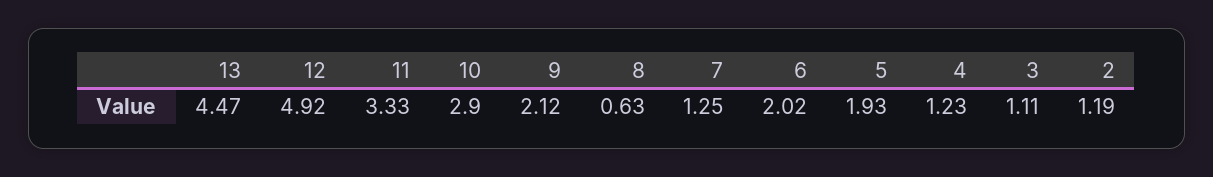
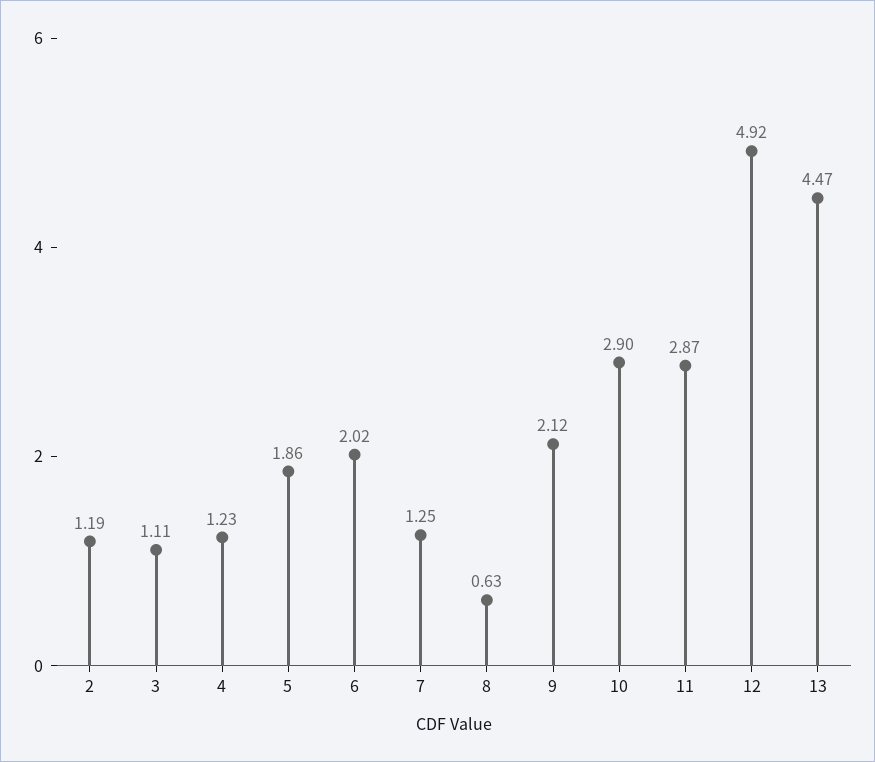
11: 3.33 -> 2.87
5: 1.93 -> 1.86

